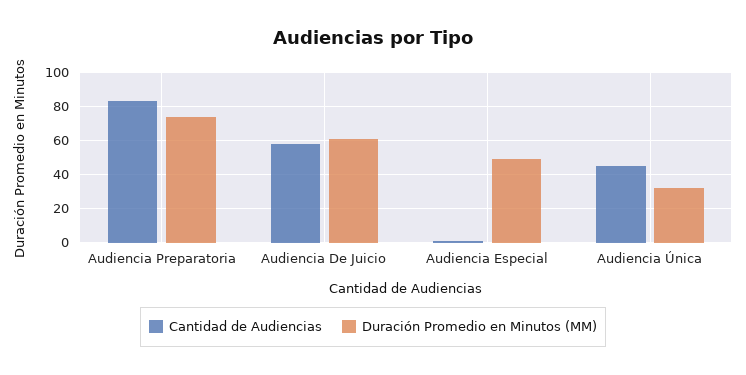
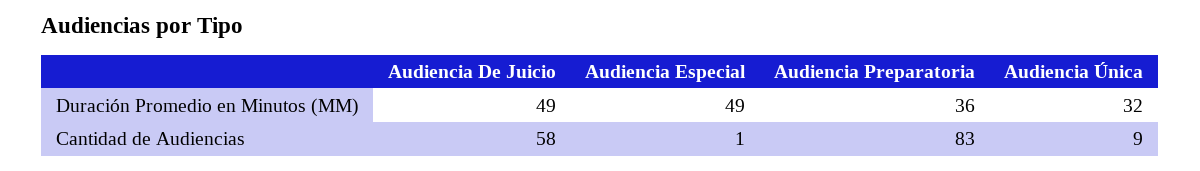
Duración Promedio en Minutos (MM), Audiencia Preparatoria: 75 -> 36
Duración Promedio en Minutos (MM), Audiencia De Juicio: 60 -> 49
Cantidad de Audiencias, Audiencia Única: 45 -> 9

